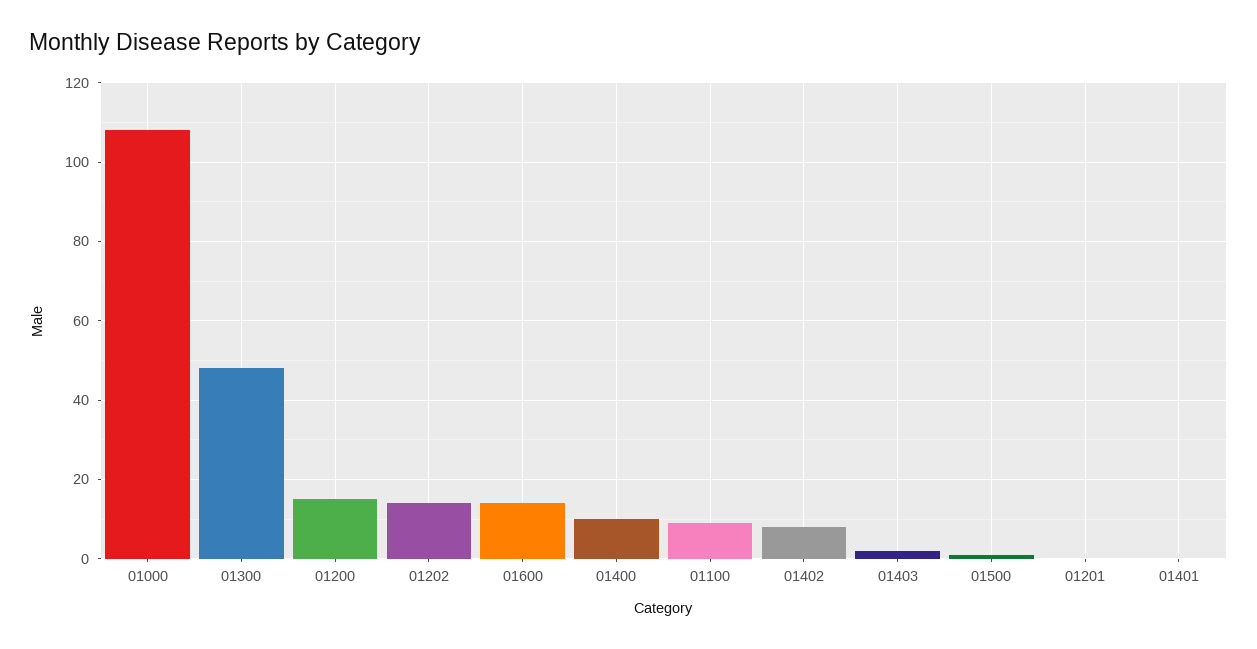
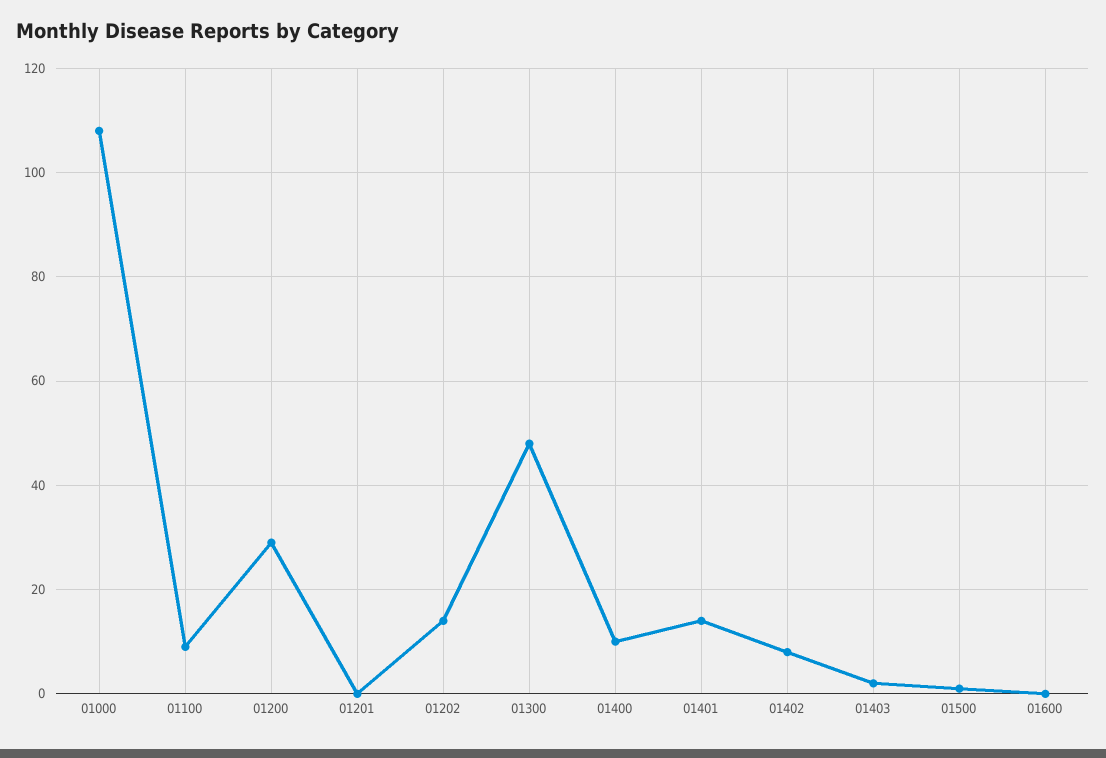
01200: 15 -> 30
01600: 15 -> 0
01401: 0 -> 15

